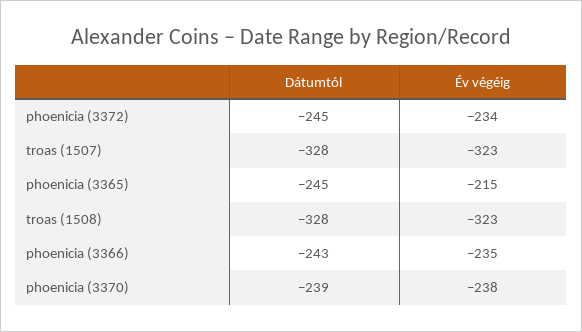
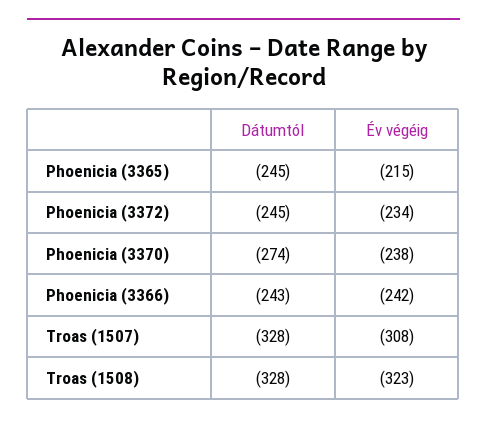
Év végéig, troas (1507): -323 -> -308
Év végéig, phoenicia (3366): -235 -> -242
Dátumtól, phoenicia (3370): -239 -> -274

